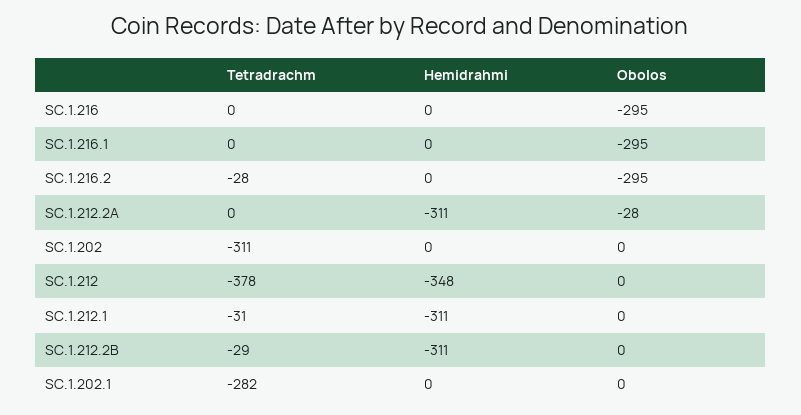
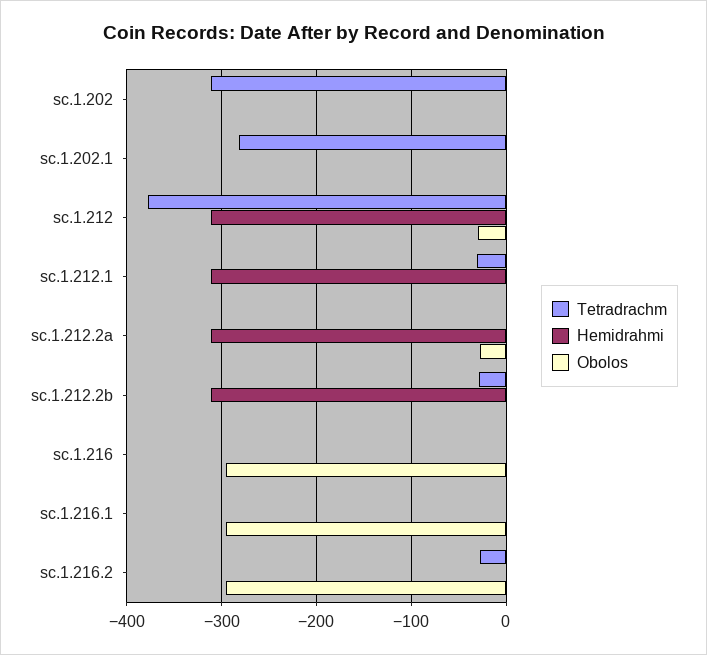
Hemidrahmi, SC.1.212: -348 -> -310
Obolos, SC.1.212: 0 -> -30

